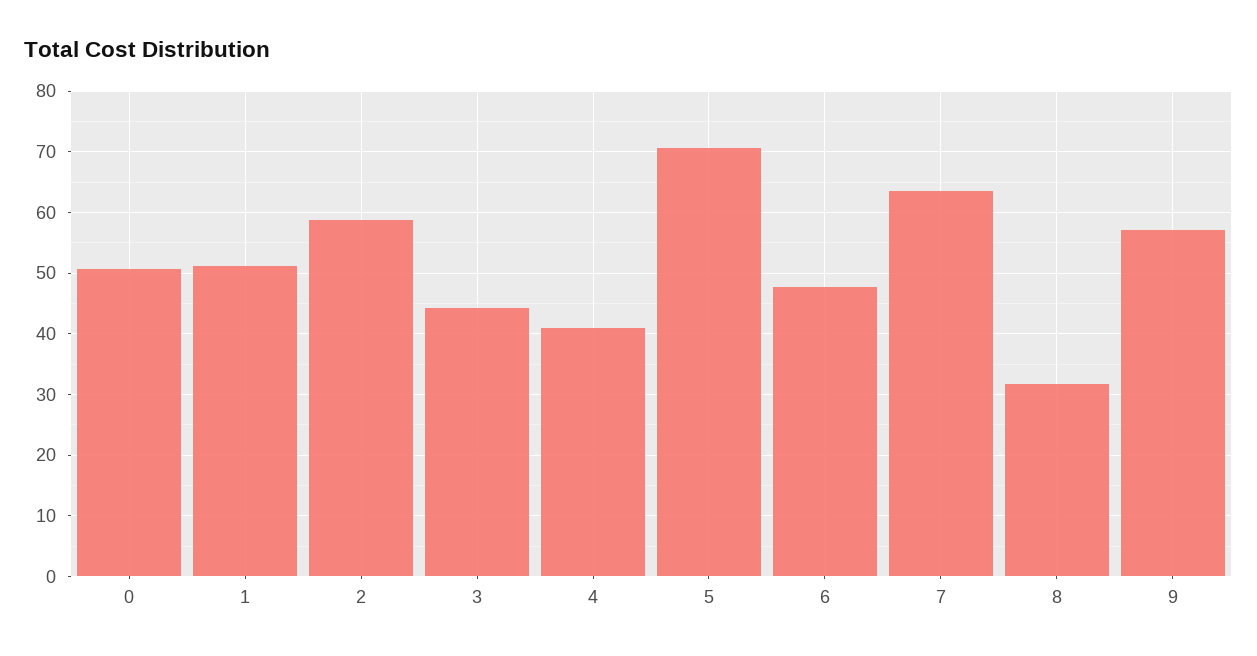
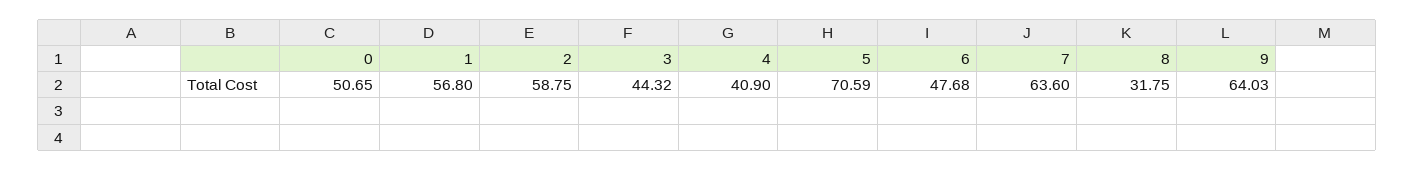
1: 51 -> 56.8
9: 57 -> 64.03

